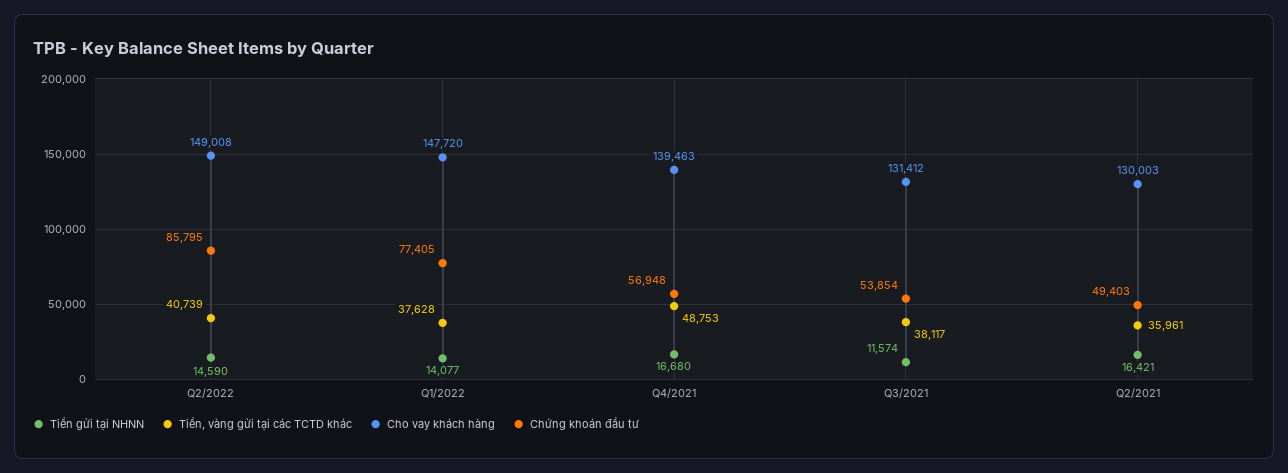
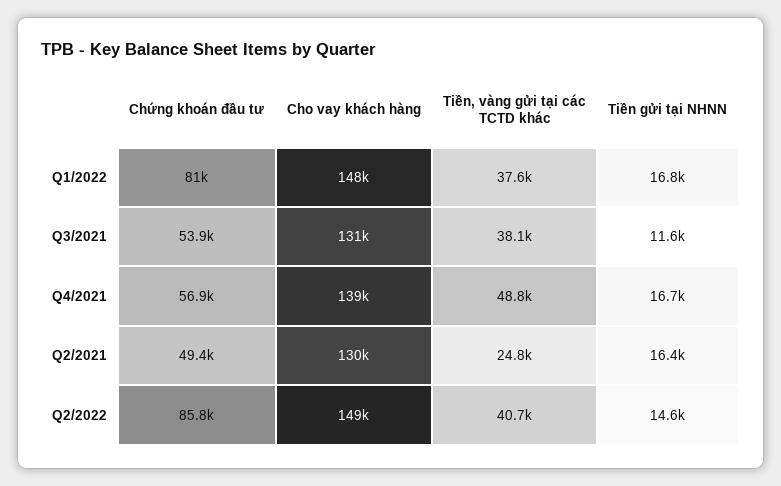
Tiền gửi tại NHNN, Q1/2022: 14077 -> 16800
Chứng khoán đầu tư, Q1/2022: 77405 -> 81000
Tiền, vàng gửi tại các TCTD khác, Q2/2021: 35961 -> 24800

